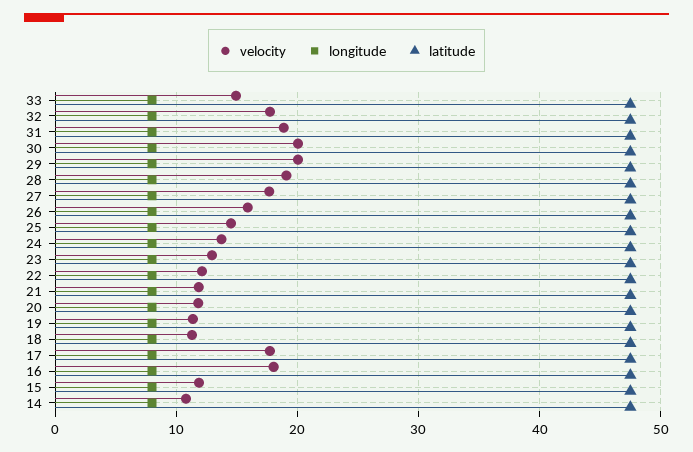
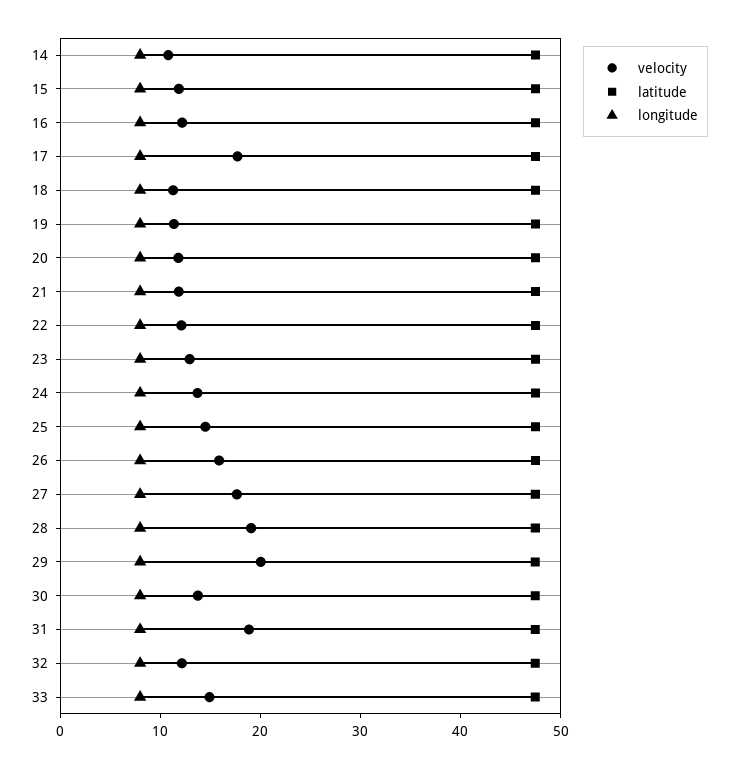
velocity, 32: 18 -> 12
velocity, 30: 20 -> 14
velocity, 16: 18 -> 12

